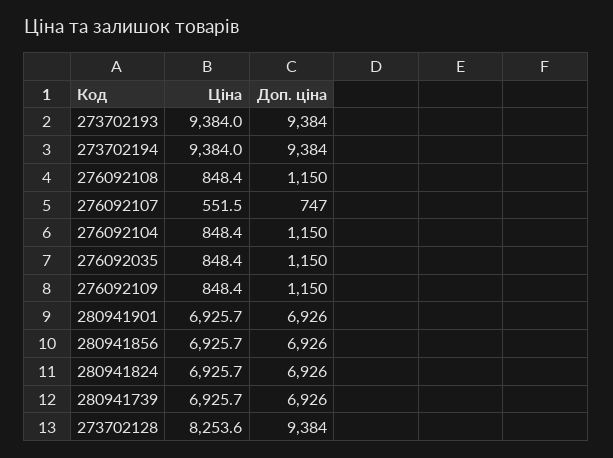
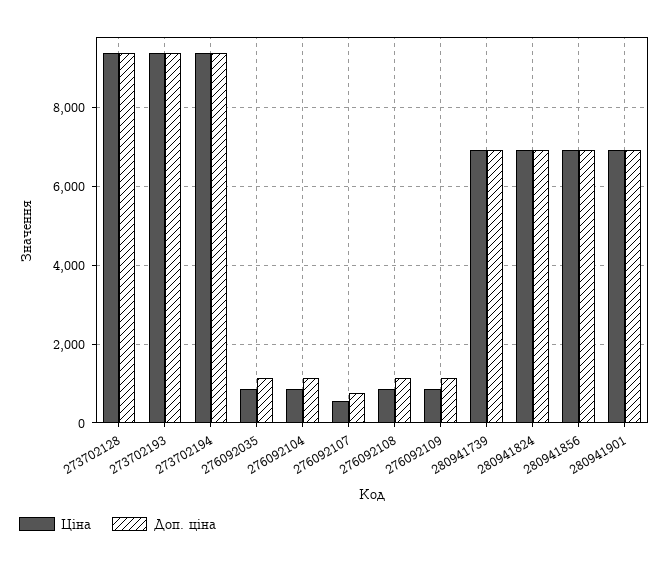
Ціна, 273702128: 8253.6 -> 9400

